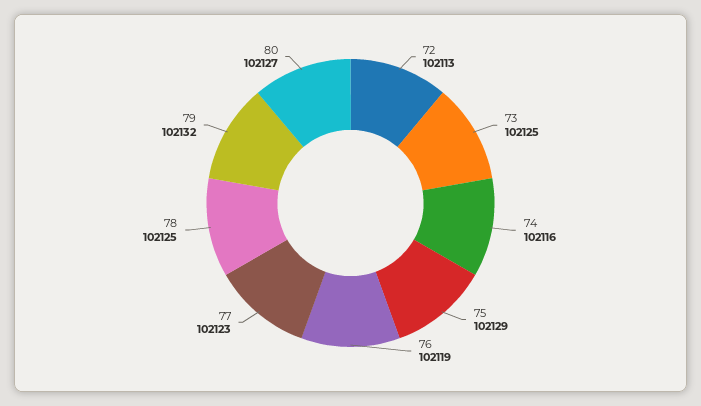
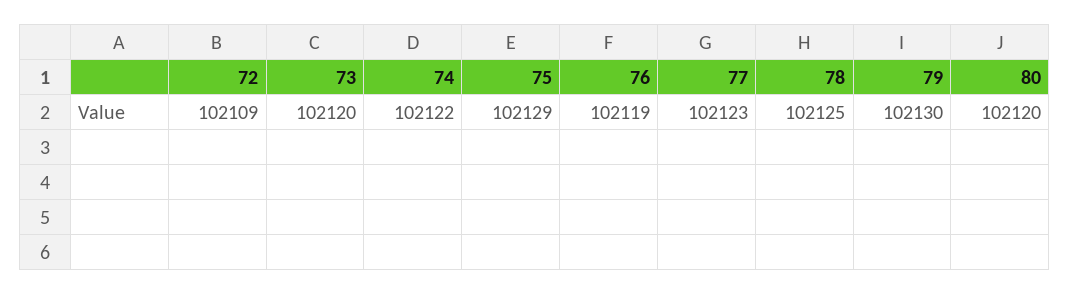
72: 102113 -> 102109
73: 102125 -> 102120
74: 102116 -> 102122
79: 102132 -> 102130
80: 102127 -> 102120

